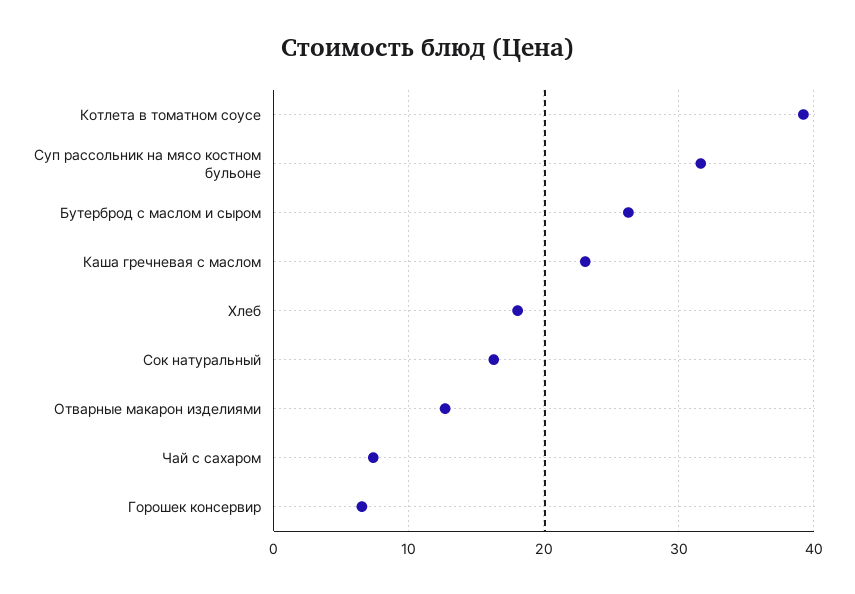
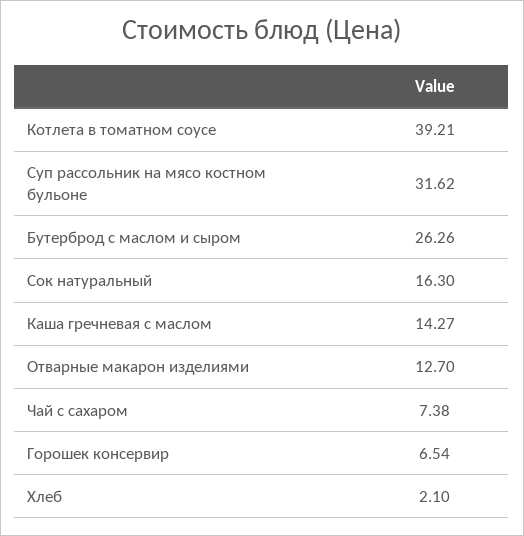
Каша гречневая с маслом: 23 -> 14.27
Хлеб: 18 -> 2.1

